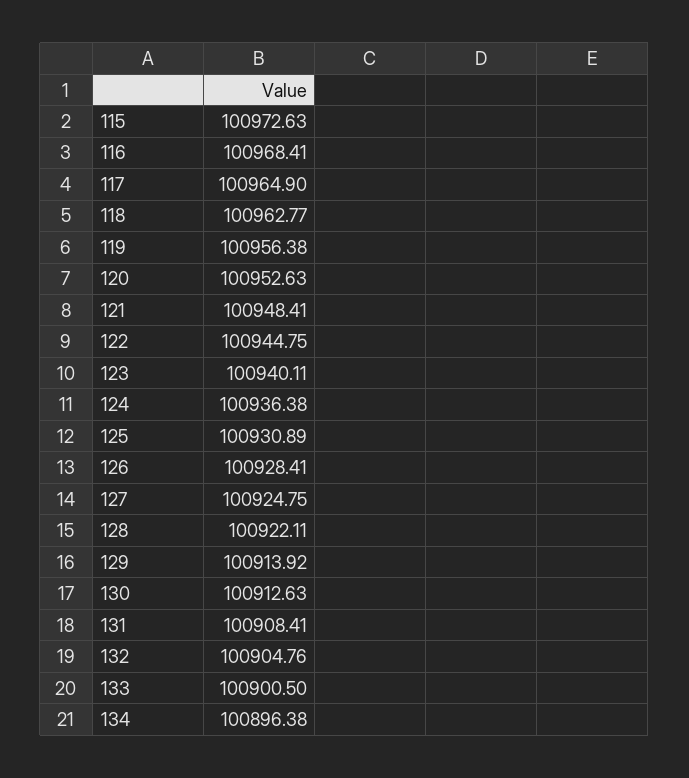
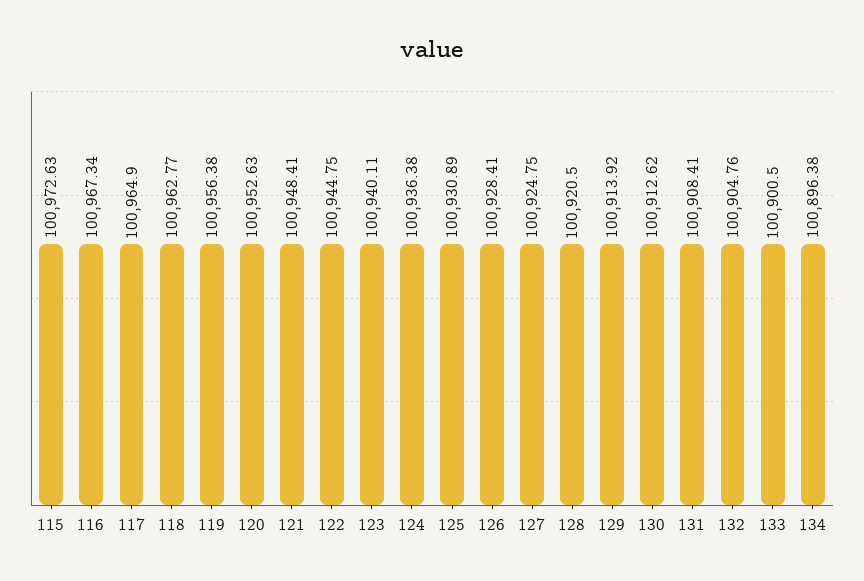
116: 100968.41 -> 100967.34
128: 100922.11 -> 100920.5
130: 100912.63 -> 100912.62

